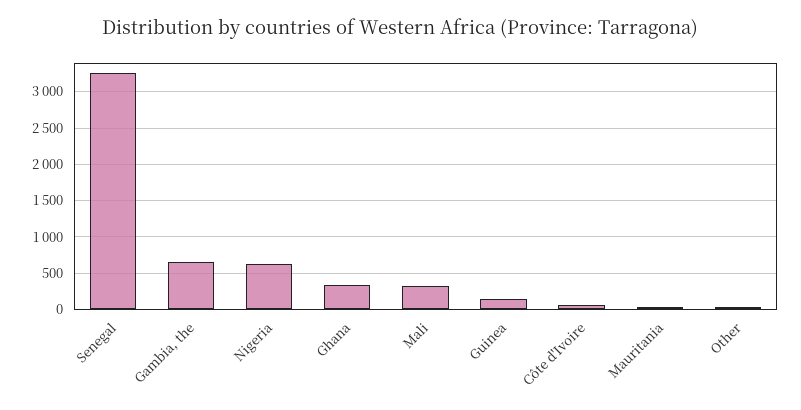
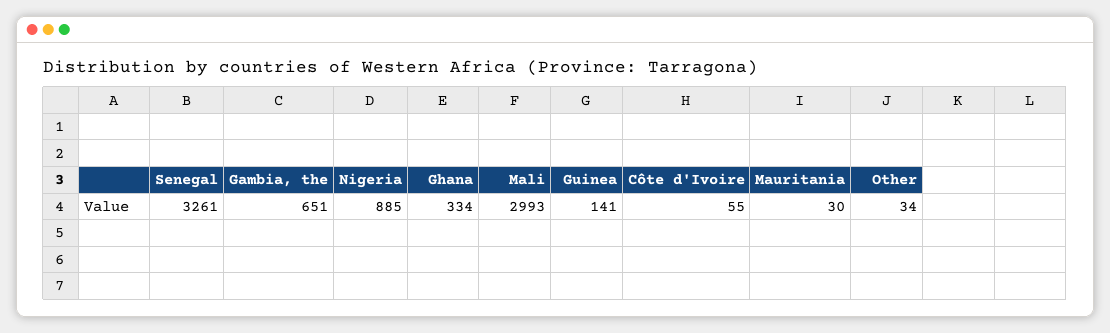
Nigeria: 600 -> 885
Mali: 300 -> 2993

